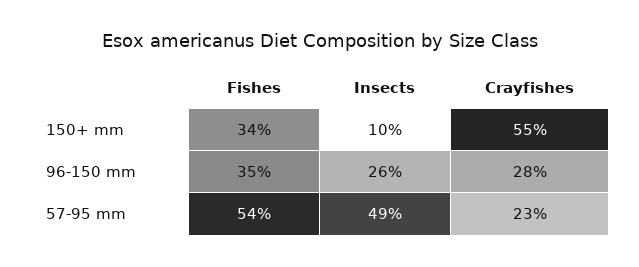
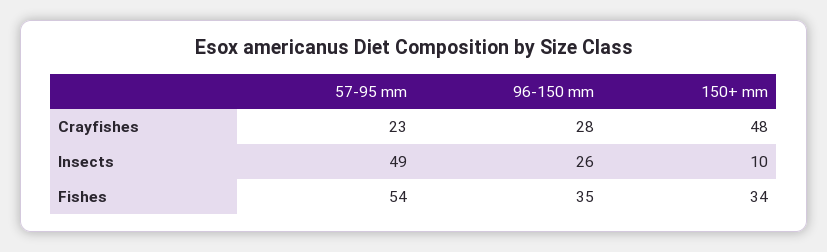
Crayfishes, 150+ mm: 55 -> 48

